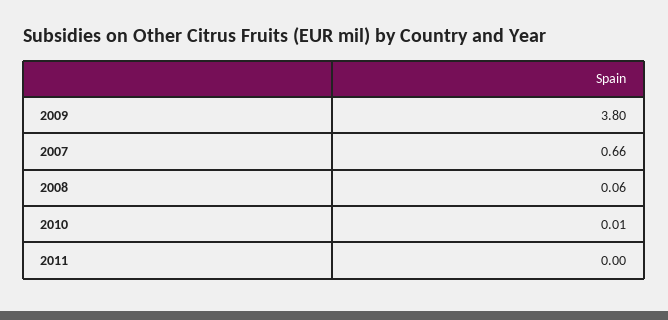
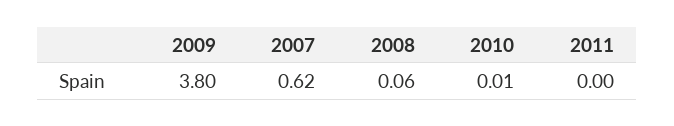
2007: 0.66 -> 0.62

